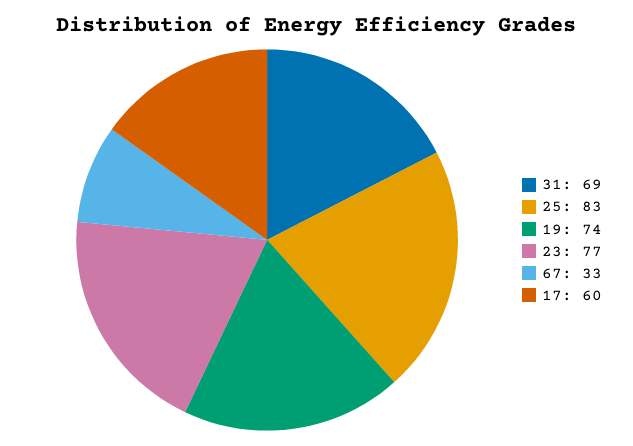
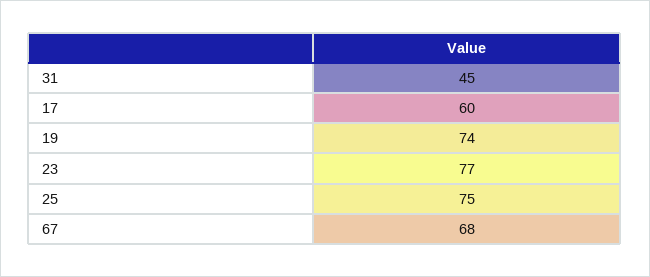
31: 69 -> 45
25: 83 -> 75
67: 33 -> 68

